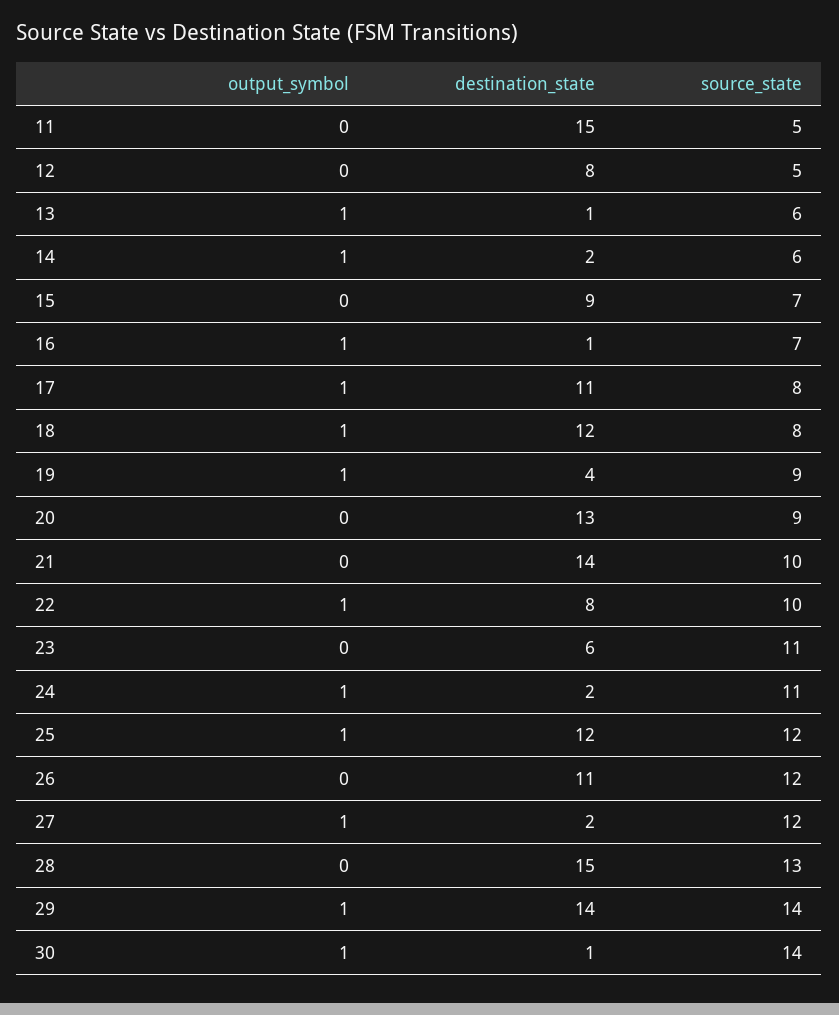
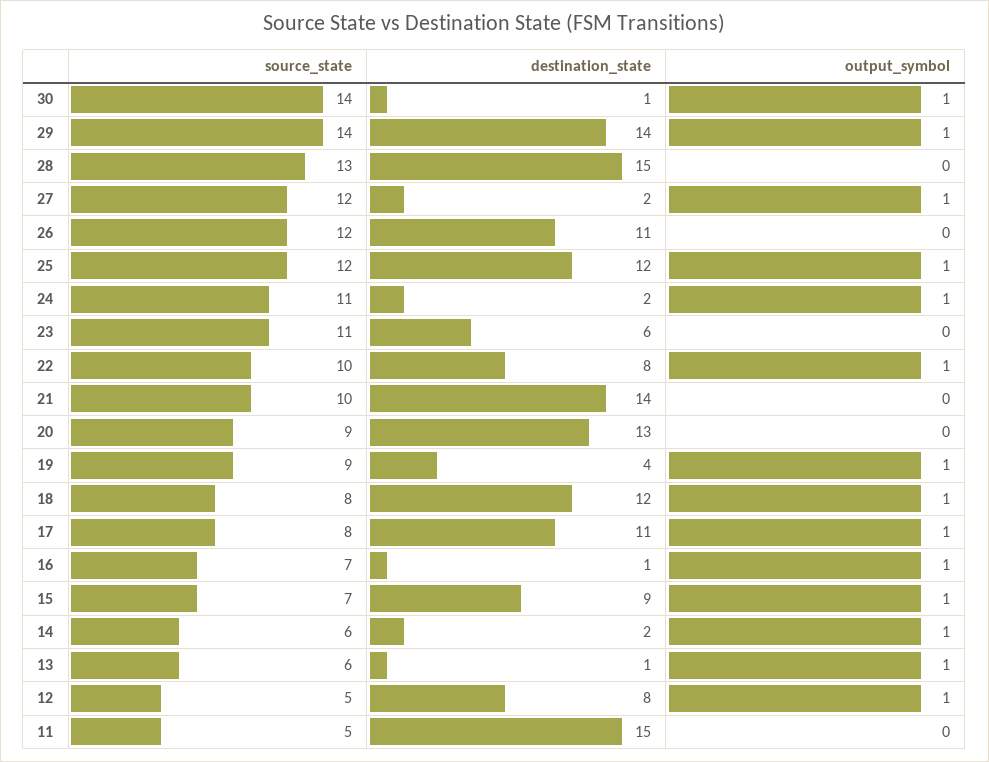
output_symbol, 12: 0 -> 1
output_symbol, 15: 0 -> 1

